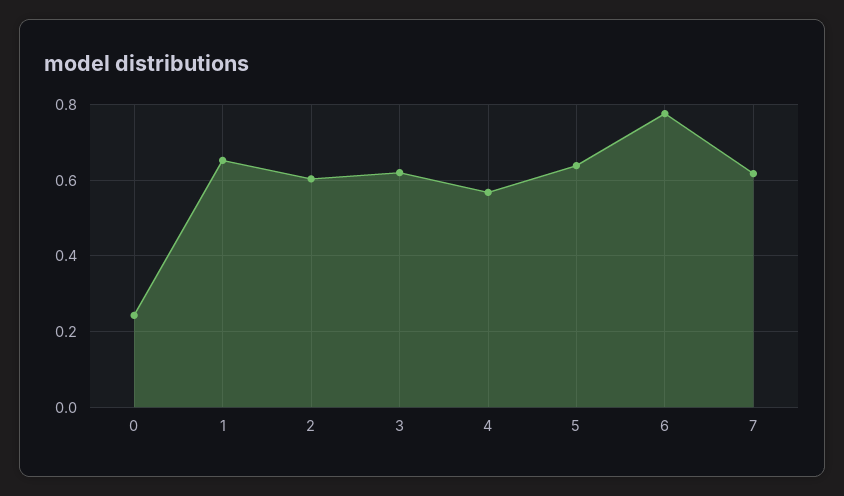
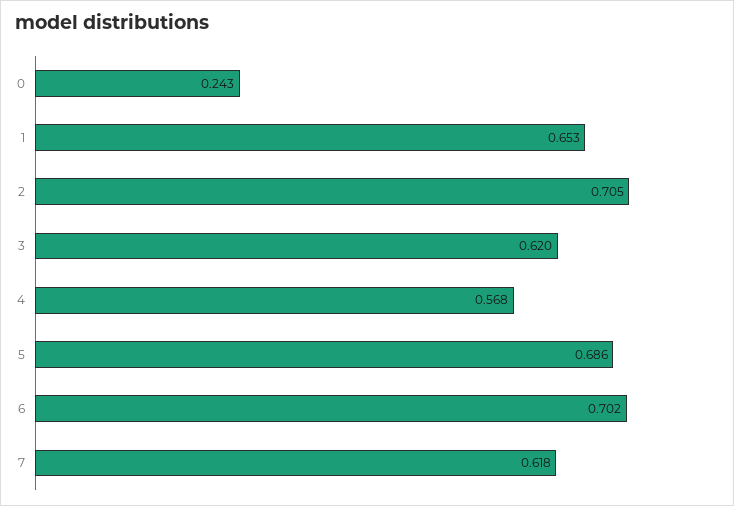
2: 0.6 -> 0.705
5: 0.64 -> 0.686
6: 0.78 -> 0.702

